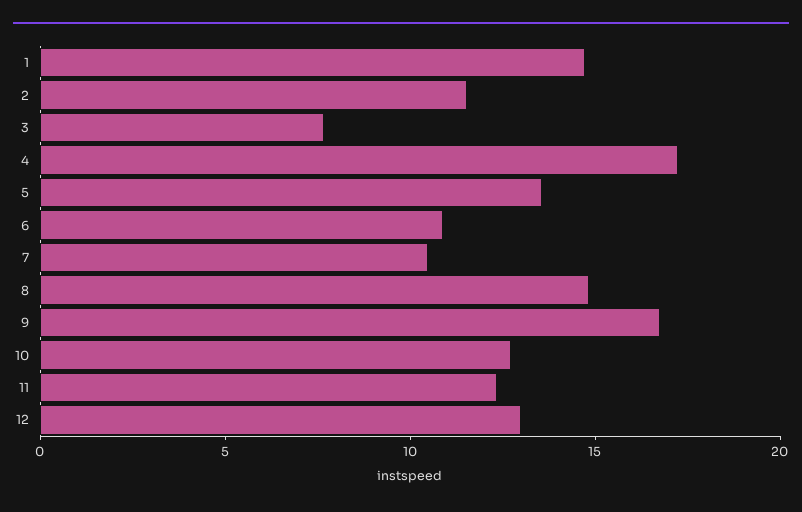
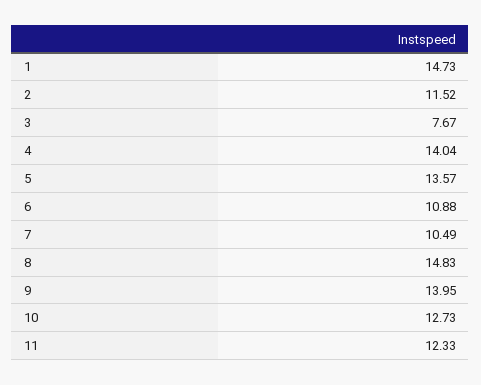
4: 17 -> 14.04
9: 17 -> 13.95
12: 13 -> none

